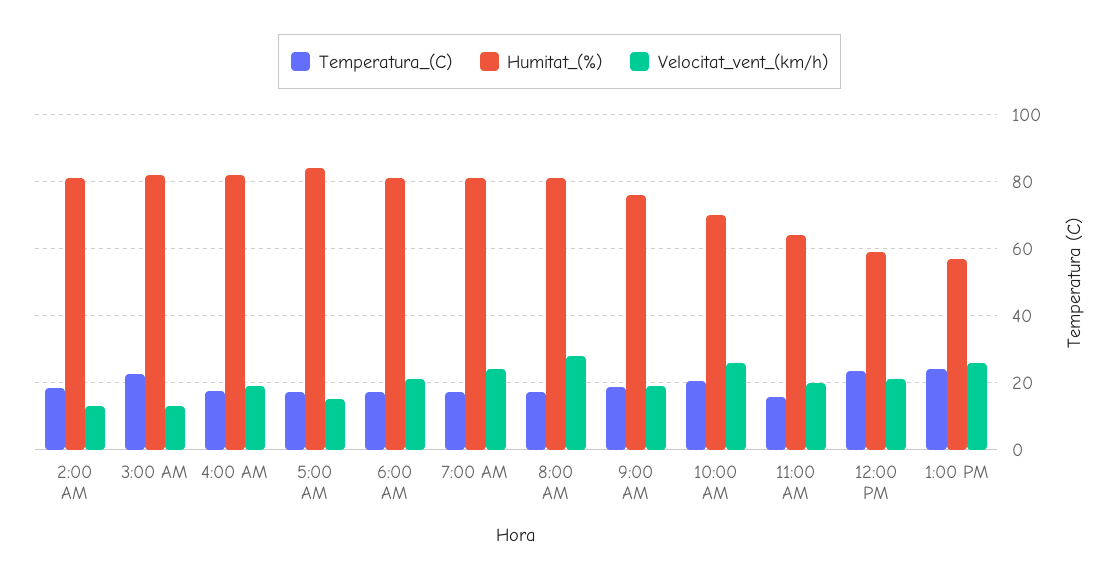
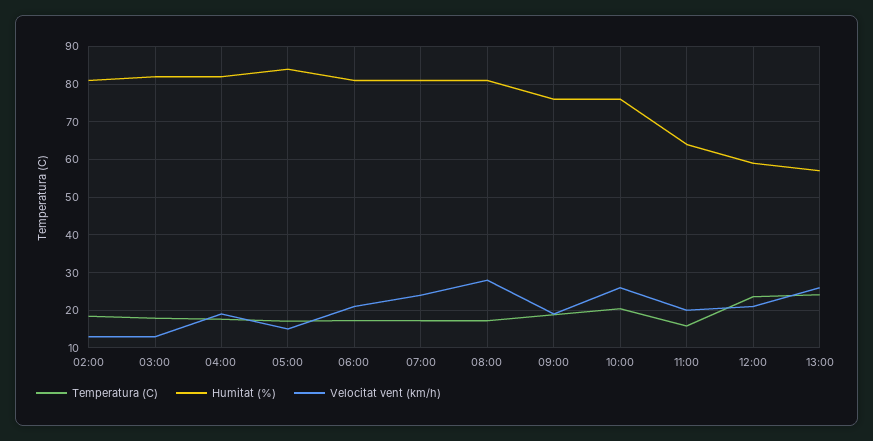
Temperatura_(C), 3:00 AM: 22 -> 18
Humitat_(%), 10:00 AM: 70 -> 76

